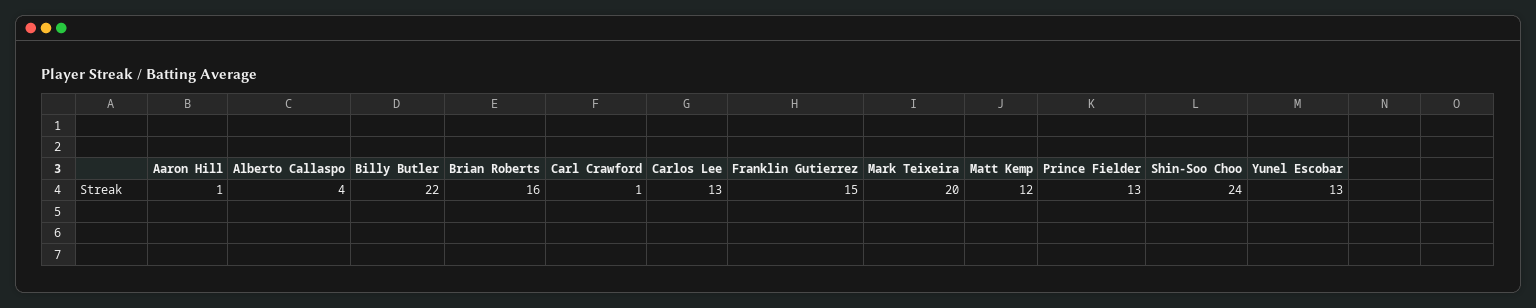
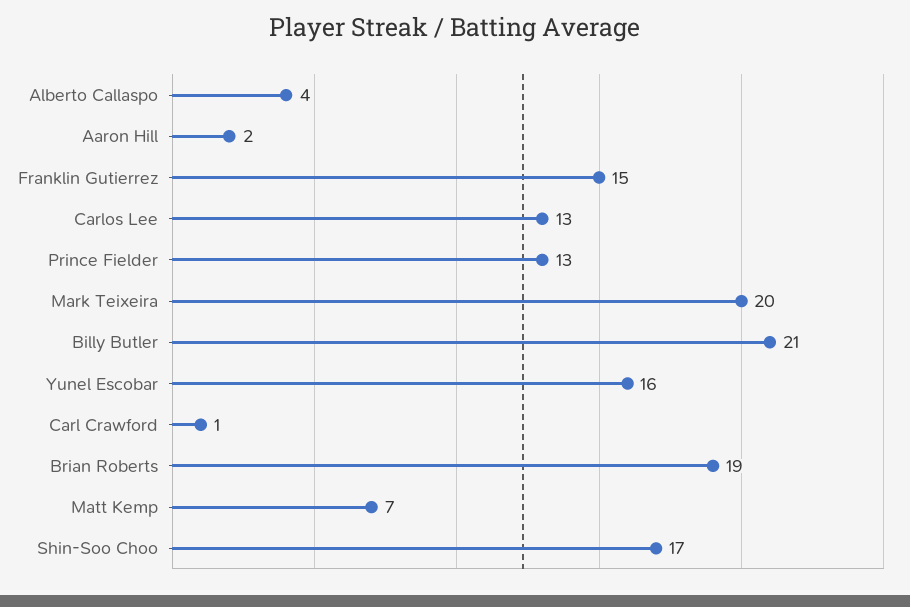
Aaron Hill: 1 -> 2
Billy Butler: 22 -> 21
Brian Roberts: 16 -> 19
Matt Kemp: 12 -> 7
Shin-Soo Choo: 24 -> 17
Yunel Escobar: 13 -> 16

